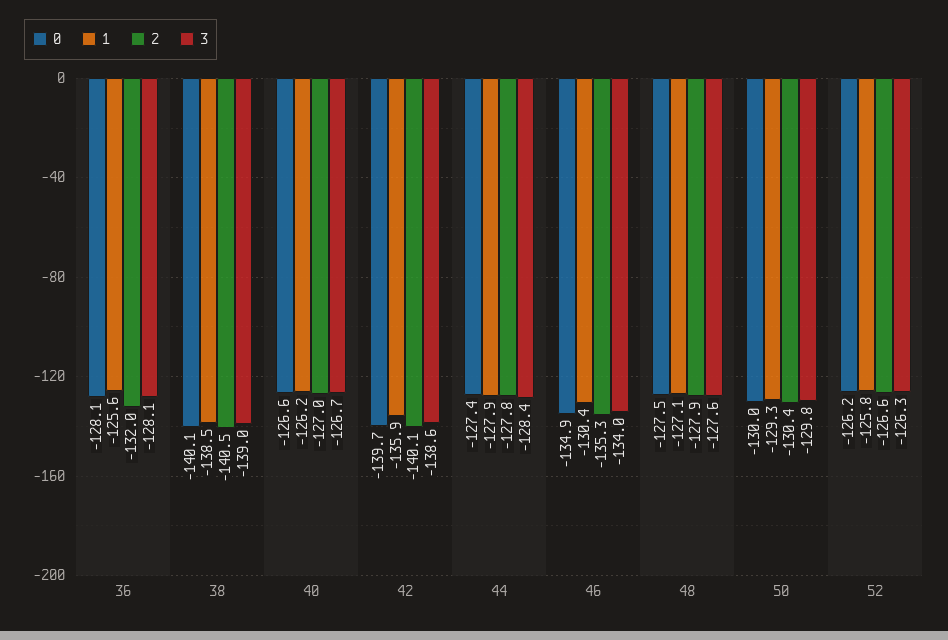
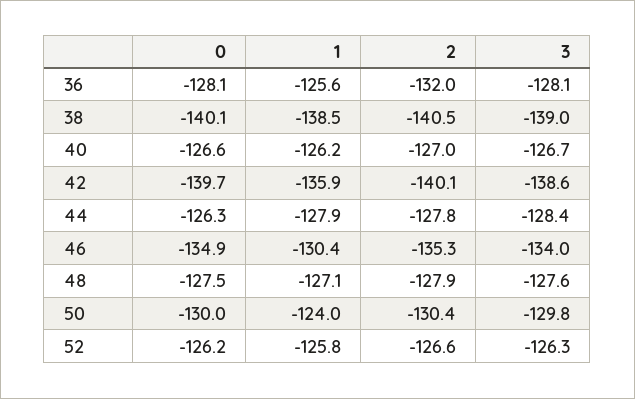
0, 44: -127.4 -> -126.3
1, 50: -129.3 -> -124

